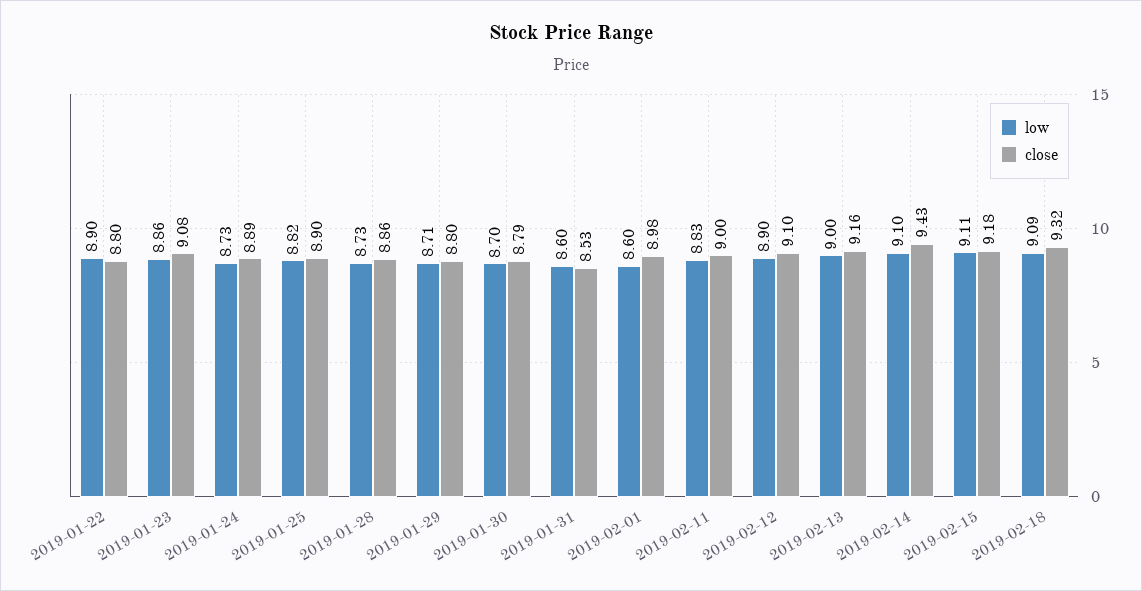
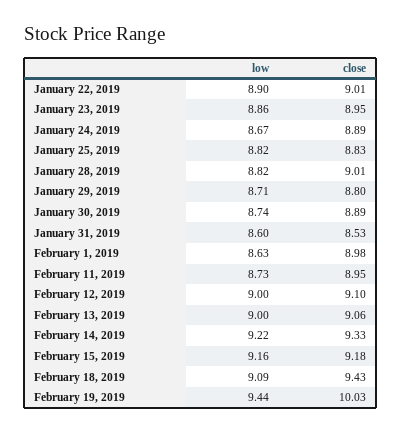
close, 2019-01-22: 8.8 -> 9.01
close, 2019-01-23: 9.08 -> 8.95
low, 2019-01-24: 8.73 -> 8.67
close, 2019-01-25: 8.9 -> 8.83
low, 2019-01-28: 8.73 -> 8.82
close, 2019-01-28: 8.86 -> 9.01
low, 2019-01-30: 8.7 -> 8.74
close, 2019-01-30: 8.79 -> 8.89
low, 2019-02-01: 8.6 -> 8.63
low, 2019-02-11: 8.83 -> 8.73
close, 2019-02-11: 9 -> 8.95
low, 2019-02-12: 8.9 -> 9
close, 2019-02-13: 9.16 -> 9.06
low, 2019-02-14: 9.1 -> 9.22
close, 2019-02-14: 9.43 -> 9.33
low, 2019-02-15: 9.11 -> 9.16
close, 2019-02-18: 9.32 -> 9.43
low, February 19, 2019: none -> 9.44
close, February 19, 2019: none -> 10.03

